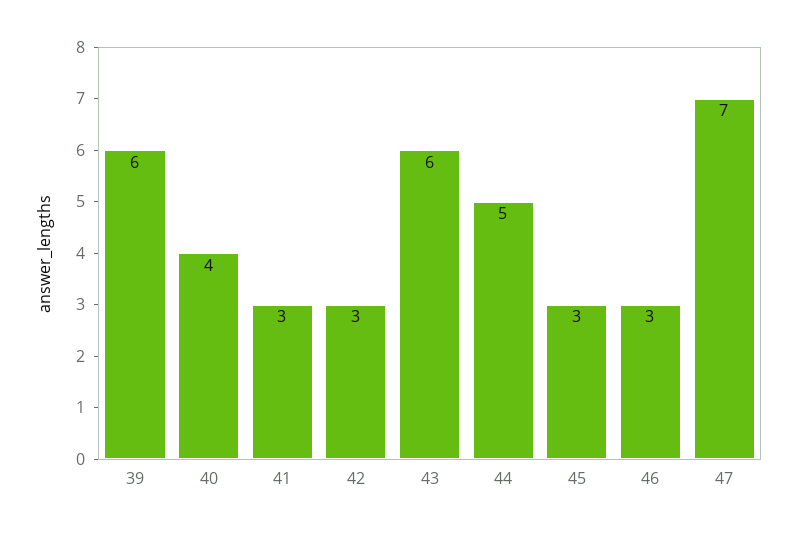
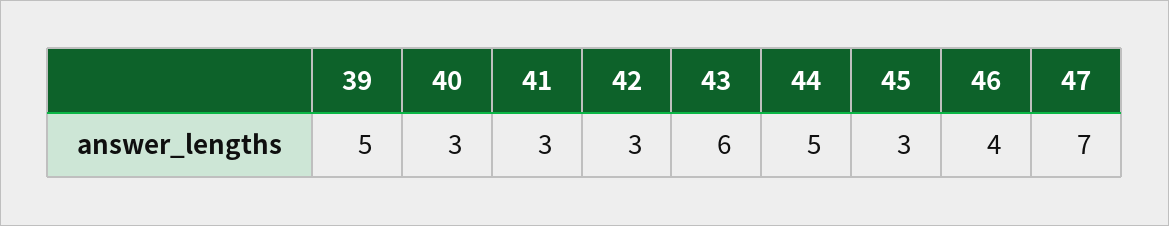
39: 6 -> 5
40: 4 -> 3
46: 3 -> 4

